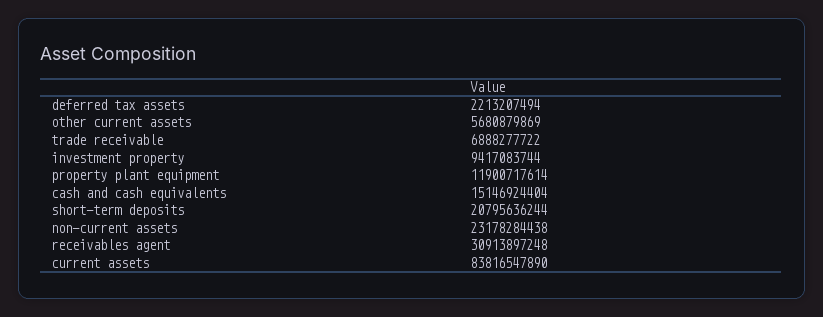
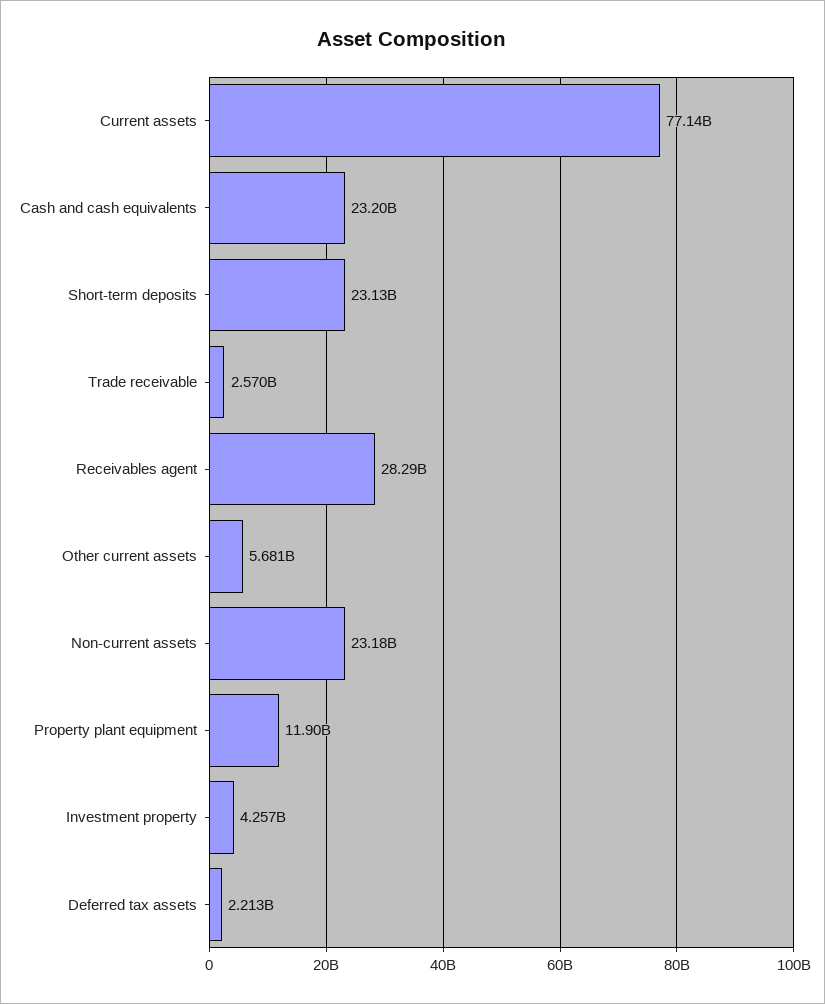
trade receivable: 6888277722 -> 2570000000
investment property: 9417083744 -> 4257000000
cash and cash equivalents: 15146924404 -> 23200000000
short-term deposits: 20795636244 -> 23130000000
receivables agent: 30913897248 -> 28290000000
current assets: 83816547890 -> 77140000000

